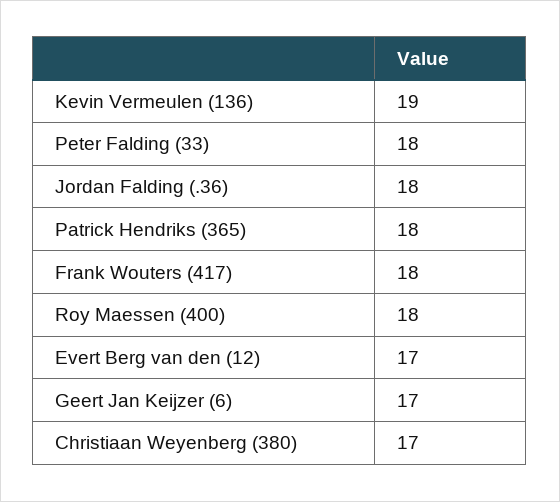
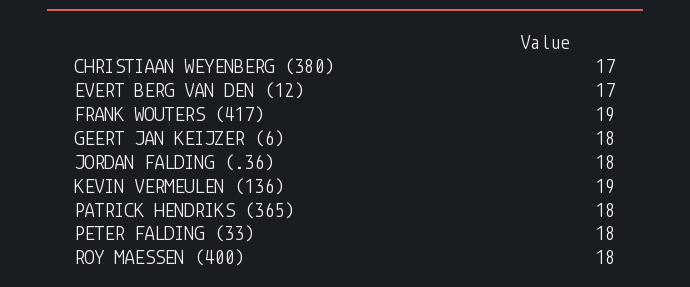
Frank Wouters (417): 18 -> 19
Geert Jan Keijzer (6): 17 -> 18

